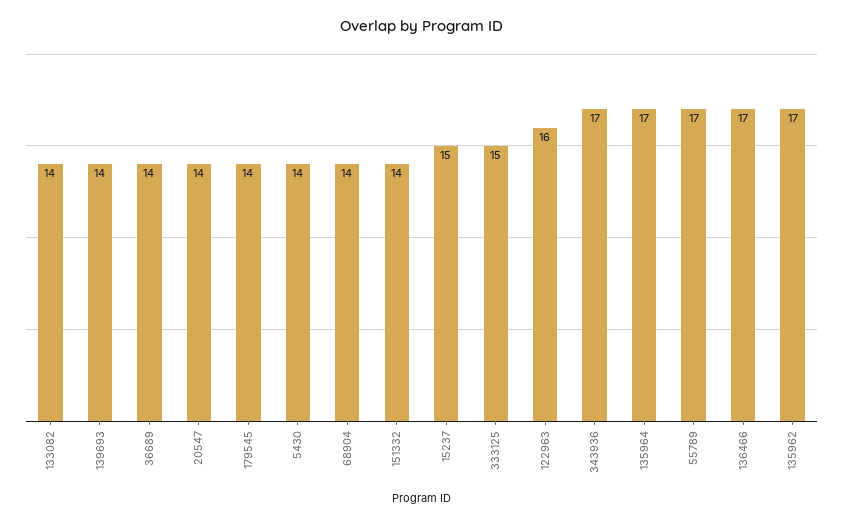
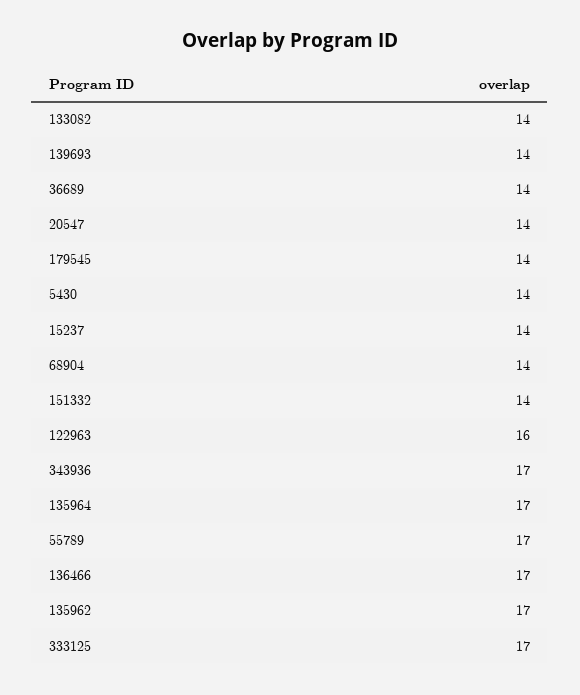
15237: 15 -> 14
333125: 15 -> 17

